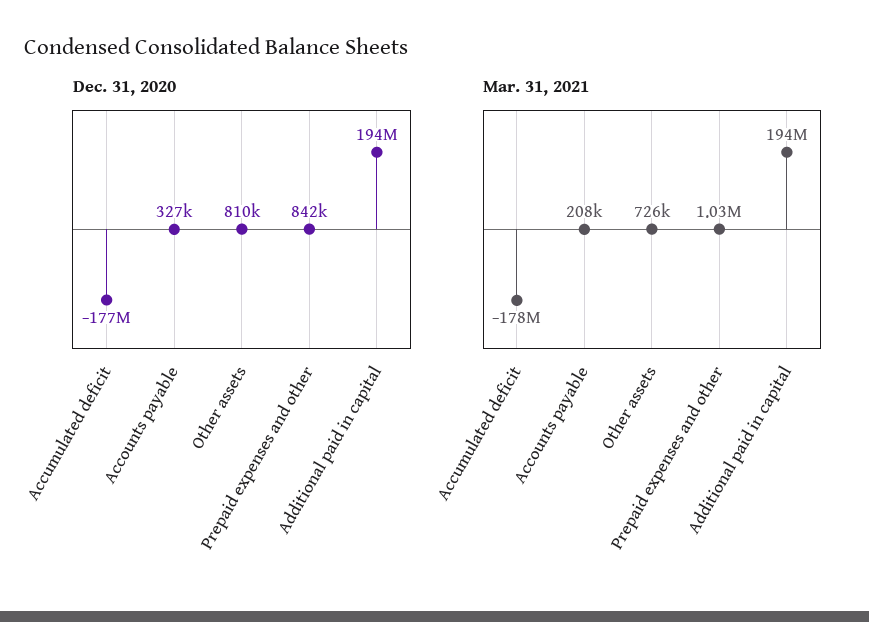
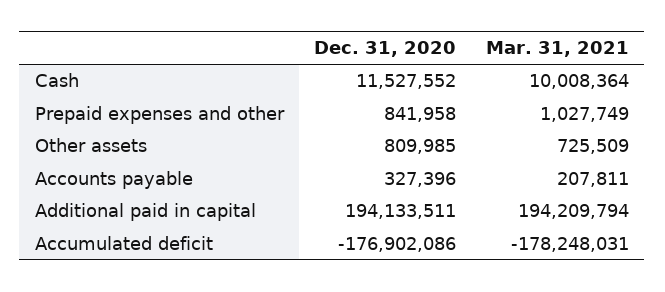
Dec. 31, 2020, Cash: none -> 11527552
Mar. 31, 2021, Cash: none -> 10008364

